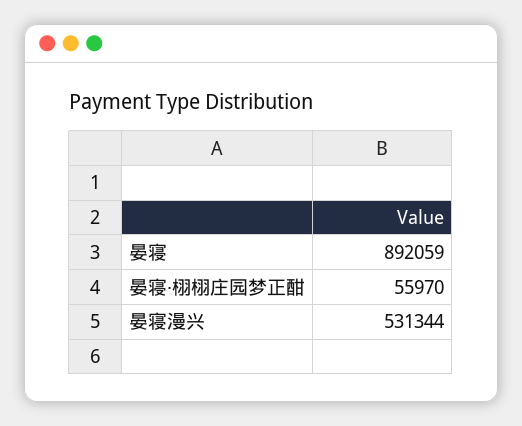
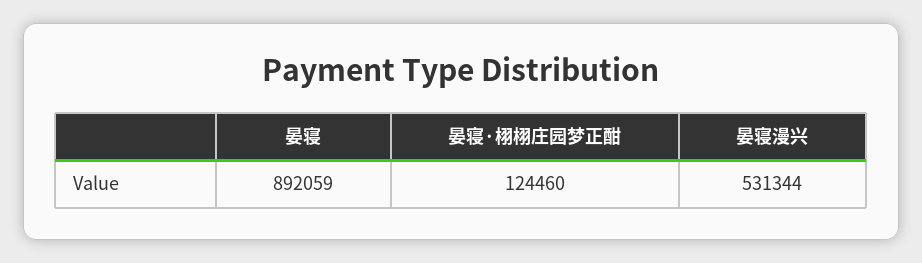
晏寝·栩栩庄园梦正酣: 55970 -> 124460

